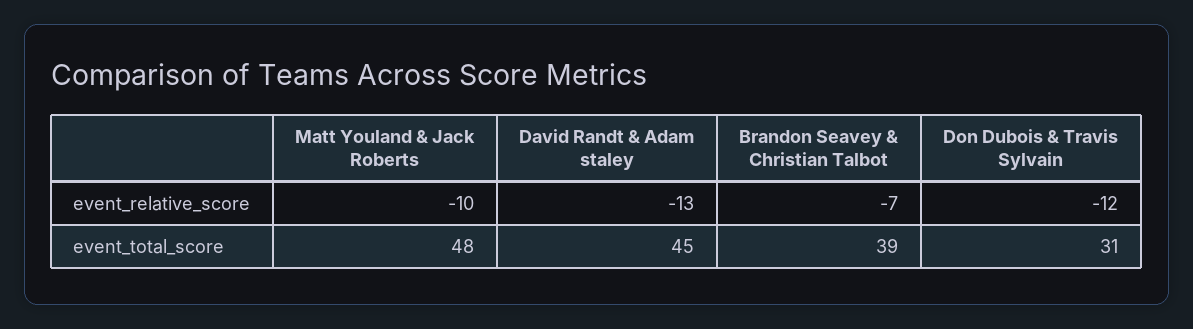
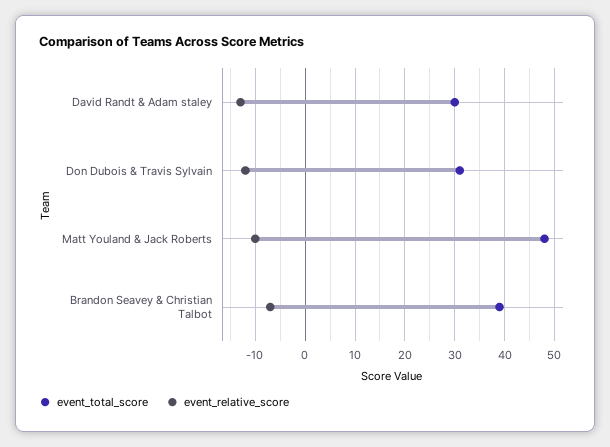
event_total_score, David Randt & Adam staley: 45 -> 30

